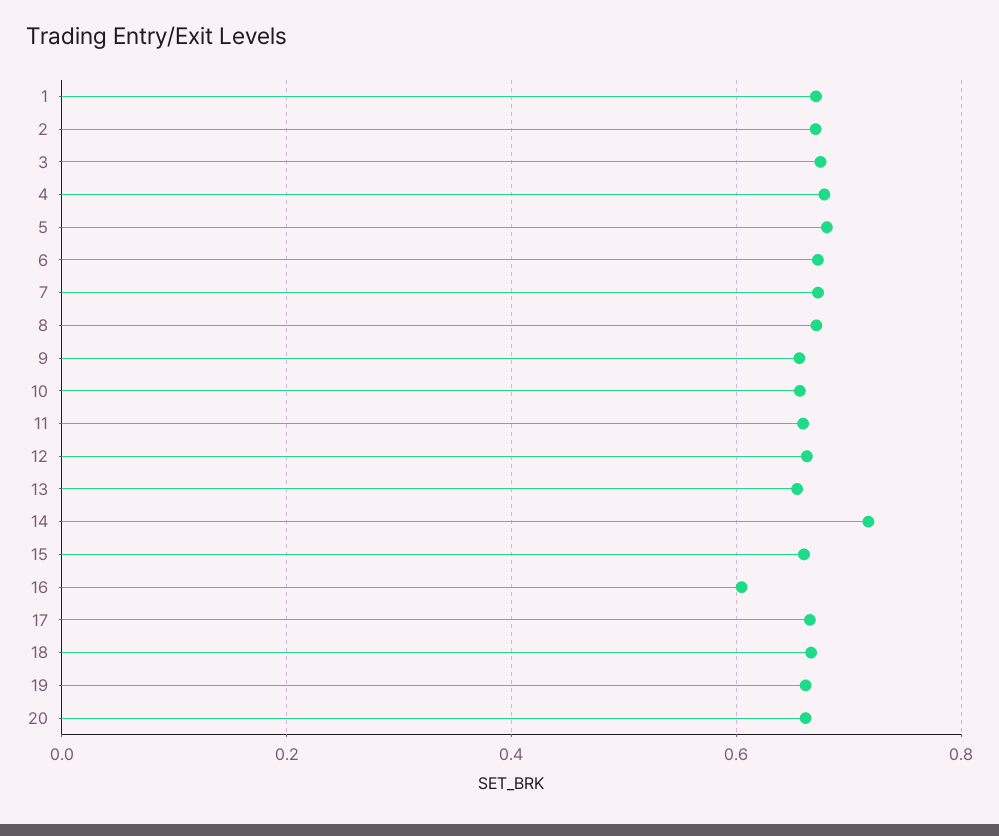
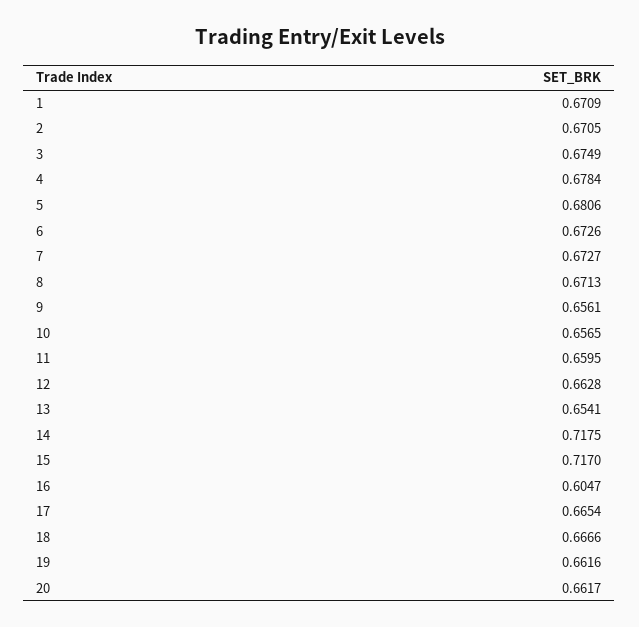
15: 0.66 -> 0.717

